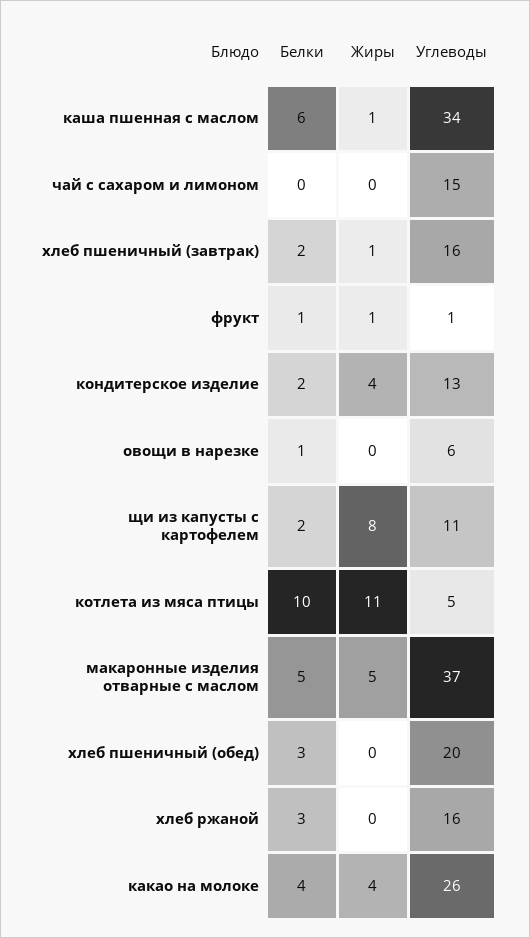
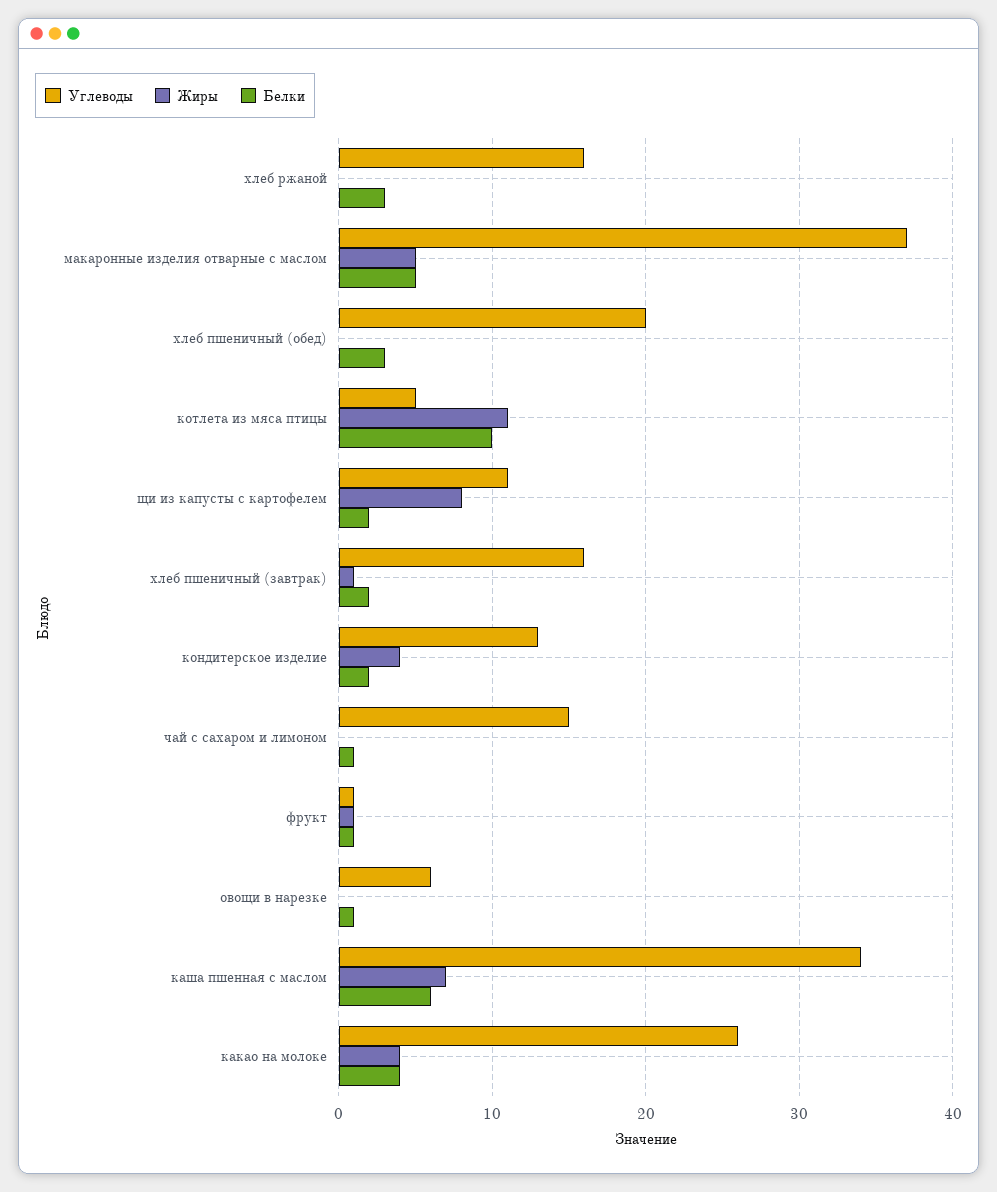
Жиры, каша пшенная с маслом: 1 -> 7
Белки, чай с сахаром и лимоном: 0 -> 1

